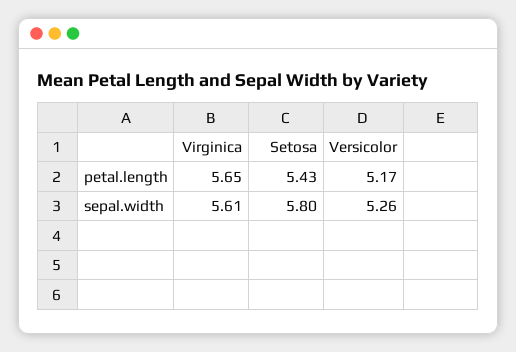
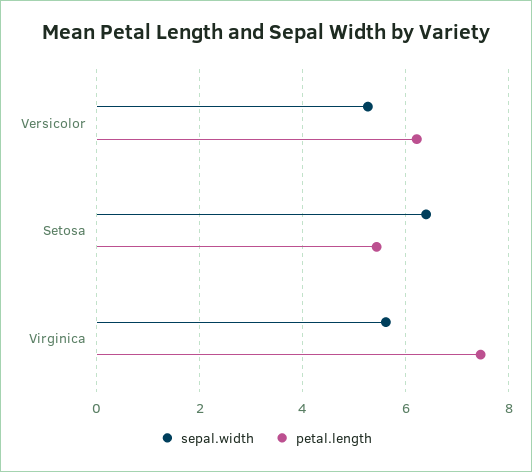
petal.length, Virginica: 5.65 -> 7.4
petal.length, Versicolor: 5.17 -> 6.2
sepal.width, Setosa: 5.8 -> 6.4

